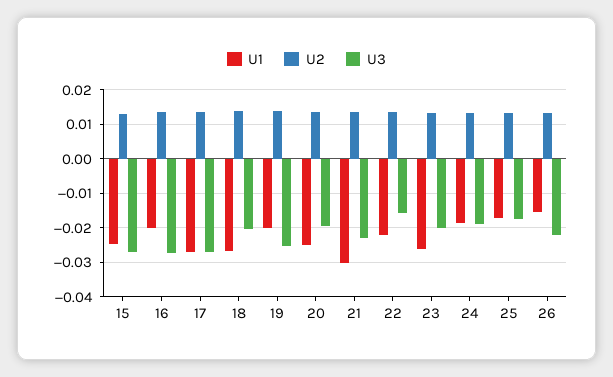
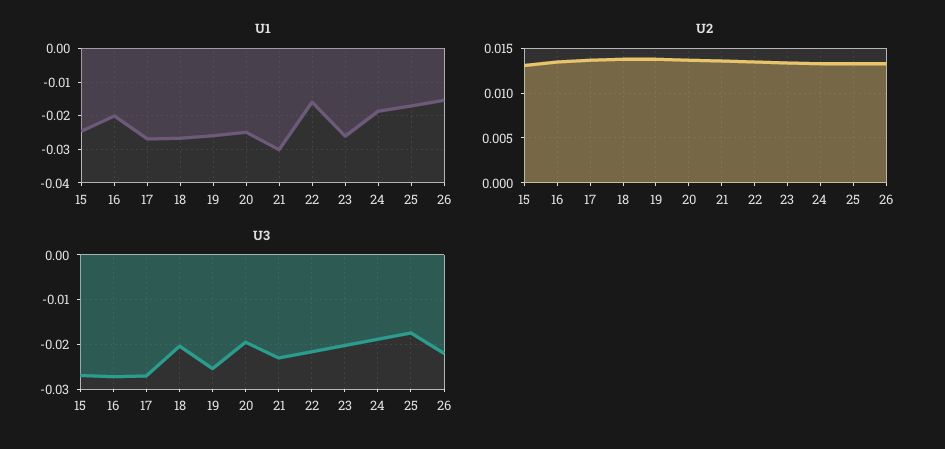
U1, 19: -0.02 -> -0.026
U1, 22: -0.022 -> -0.016
U3, 22: -0.016 -> -0.022

